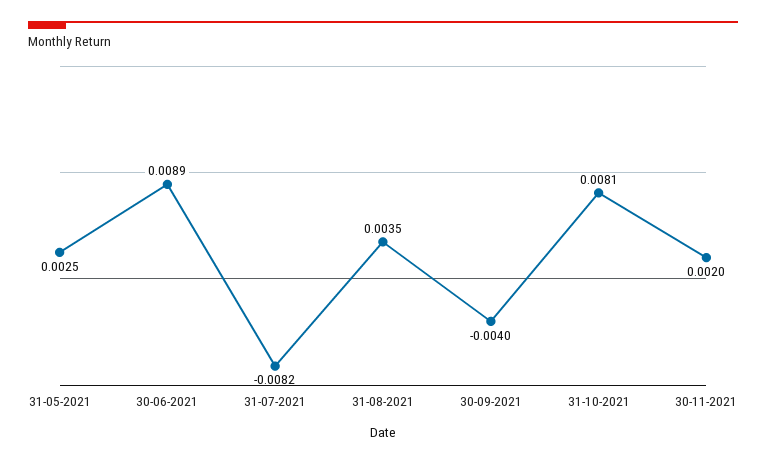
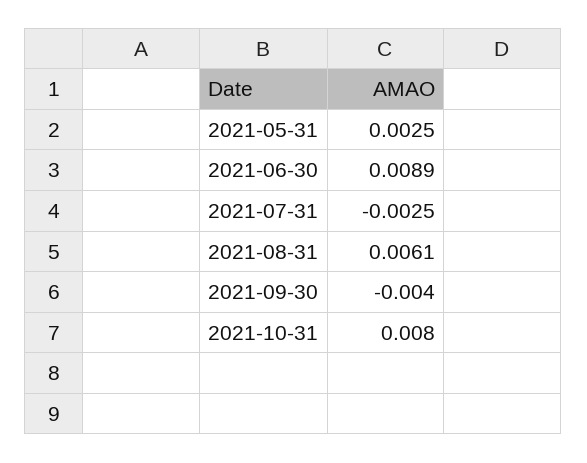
31-07-2021: -0.0082 -> -0.0025
31-08-2021: 0.0035 -> 0.0061
31-10-2021: 0.0081 -> 0.008
30-11-2021: 0.002 -> none

